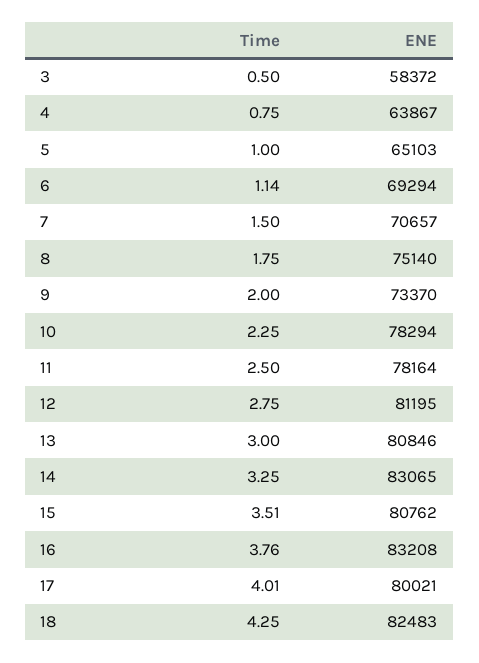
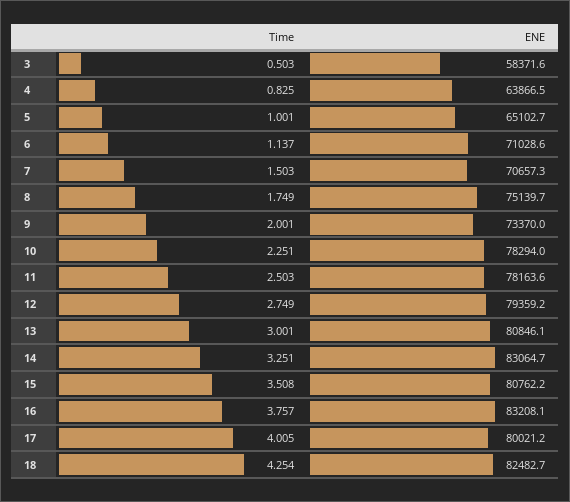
Time, 4: 0.75 -> 0.825
ENE, 6: 69294 -> 71028.6
ENE, 12: 81195 -> 79359.2

